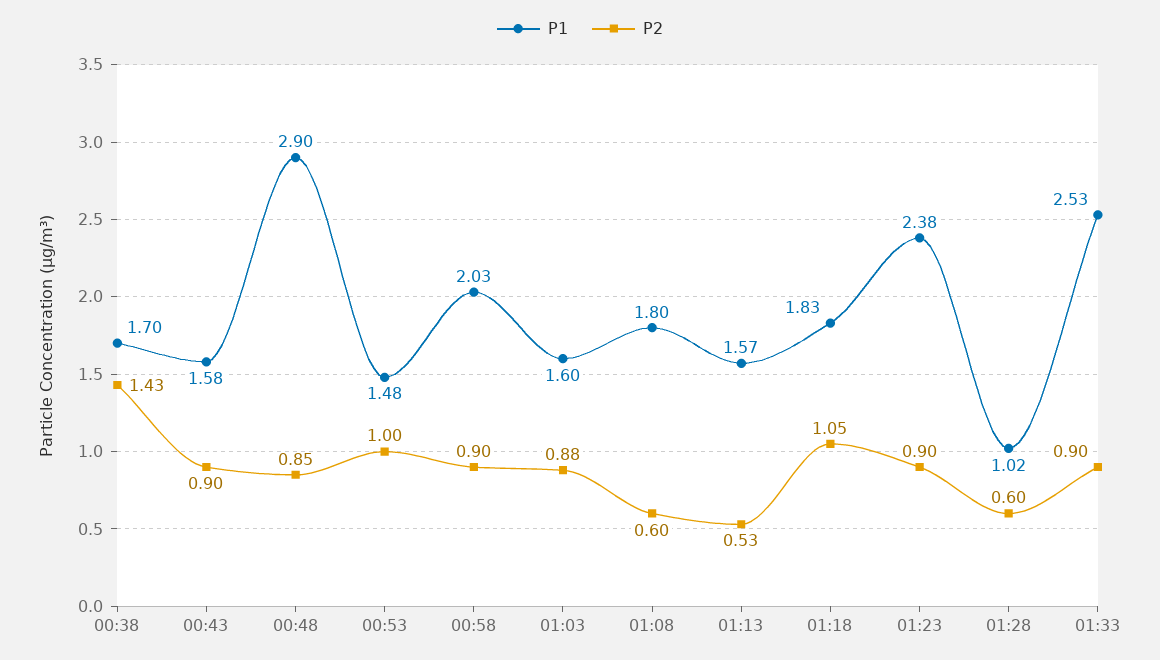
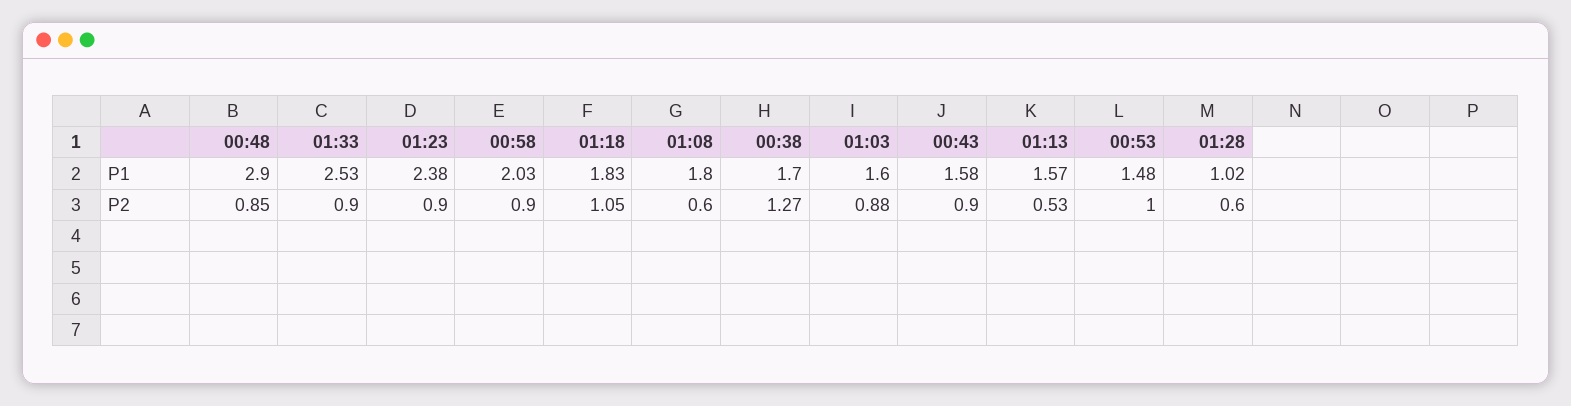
P2, 00:38: 1.43 -> 1.27

